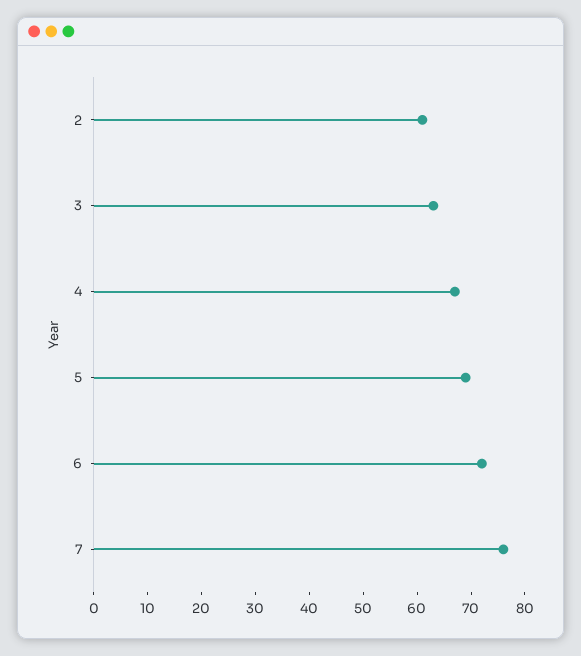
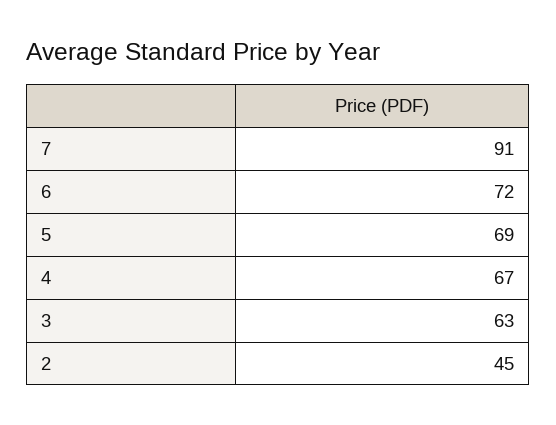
2: 60 -> 45
7: 75 -> 91

